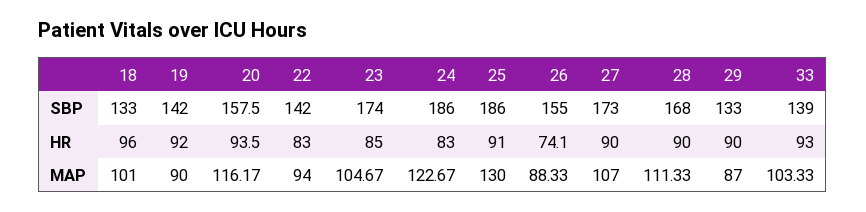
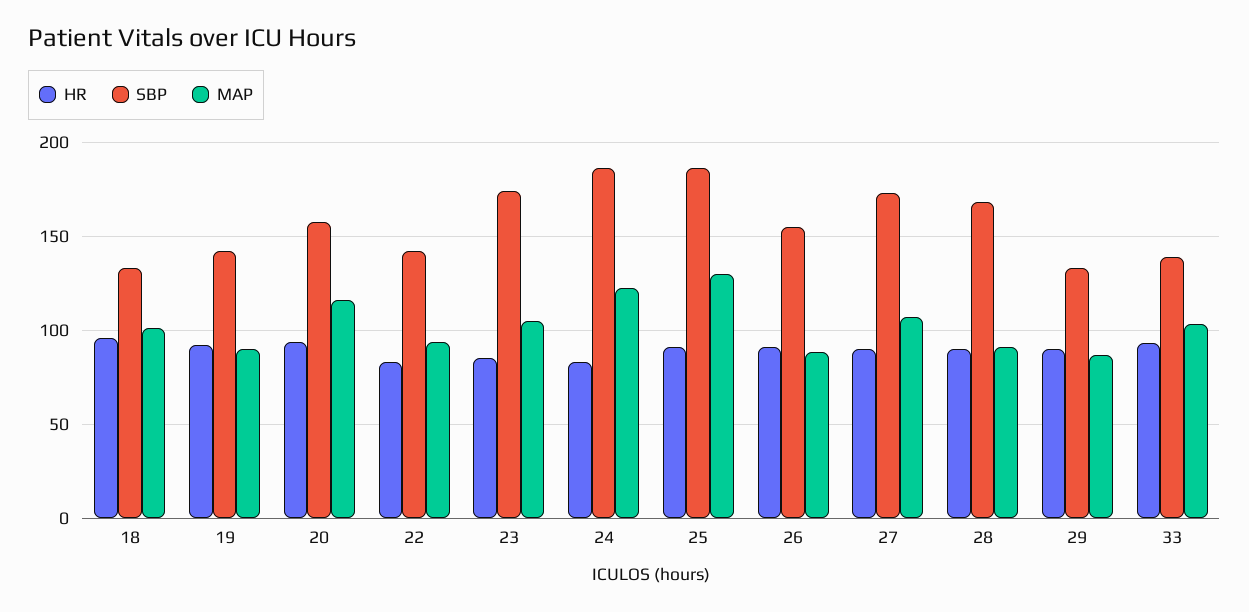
HR, 26: 74.1 -> 90
MAP, 28: 111.33 -> 90

